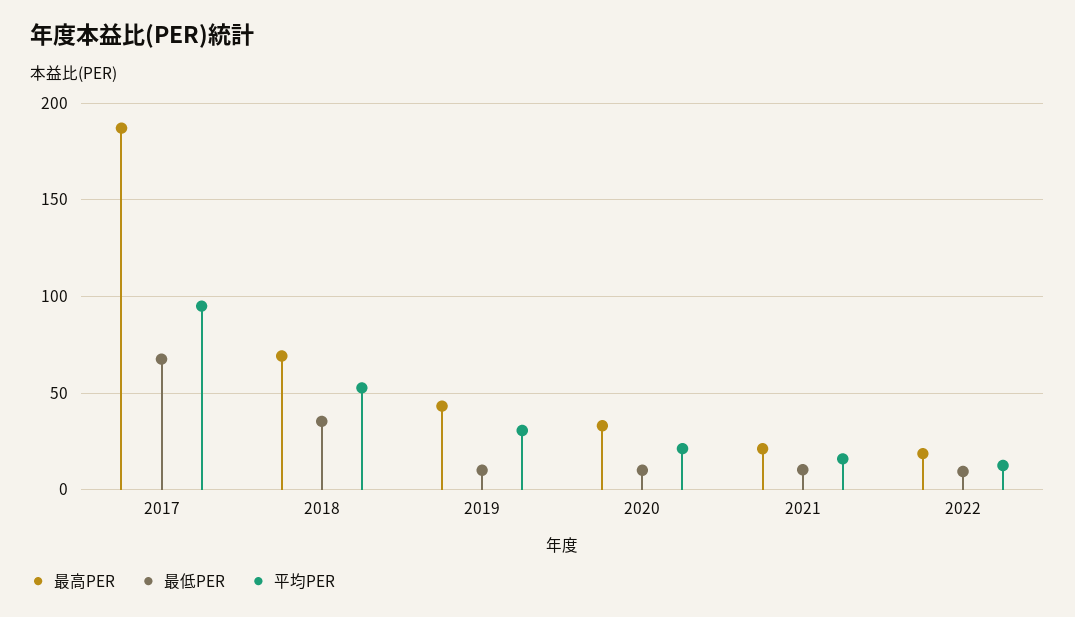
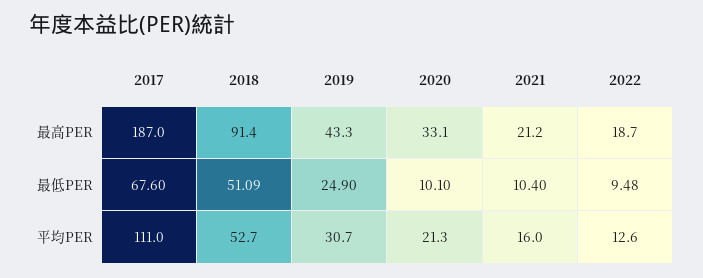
平均PER, 2017: 95 -> 111
最高PER, 2018: 70 -> 91.4
最低PER, 2018: 35 -> 51.09
最低PER, 2019: 10 -> 24.9

